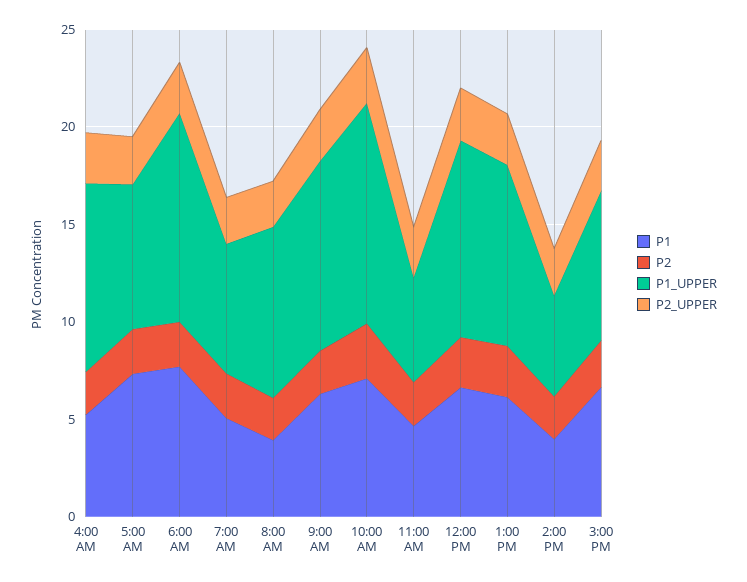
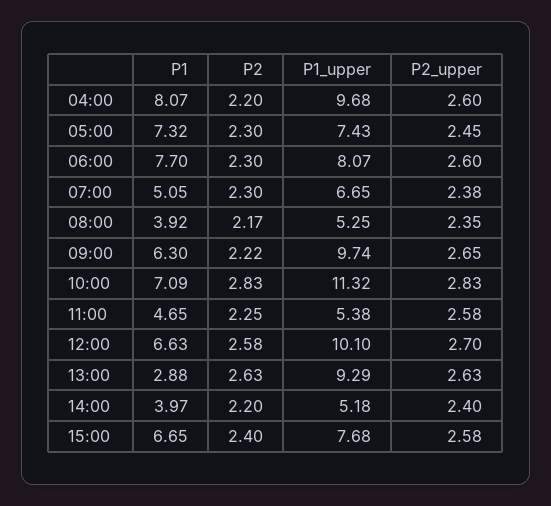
P1, 4:00 AM: 5 -> 8.07
P1_UPPER, 6:00 AM: 11 -> 8.07
P1_UPPER, 8:00 AM: 9 -> 5.25
P1, 1:00 PM: 6 -> 2.88

